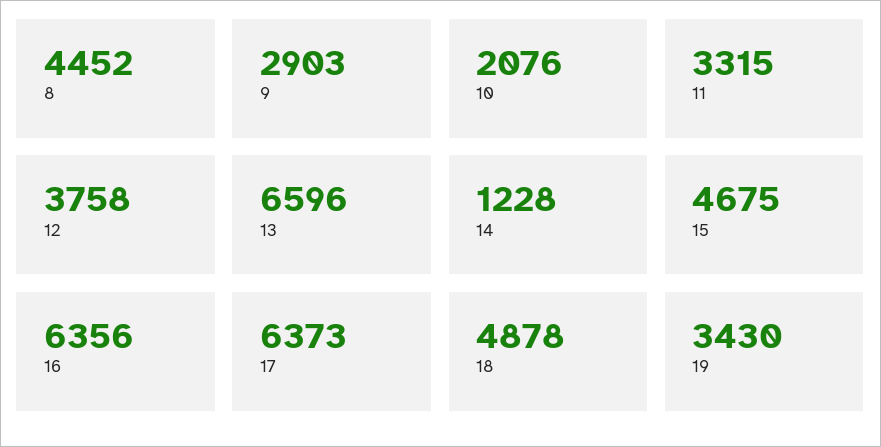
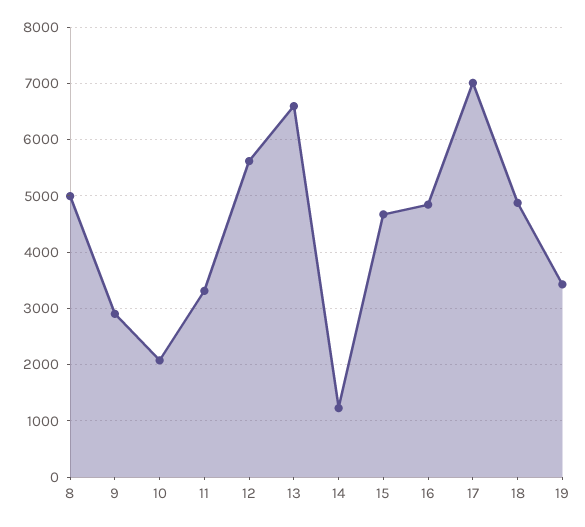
8: 4452 -> 5000
12: 3758 -> 5600
16: 6356 -> 4800
17: 6373 -> 7000

